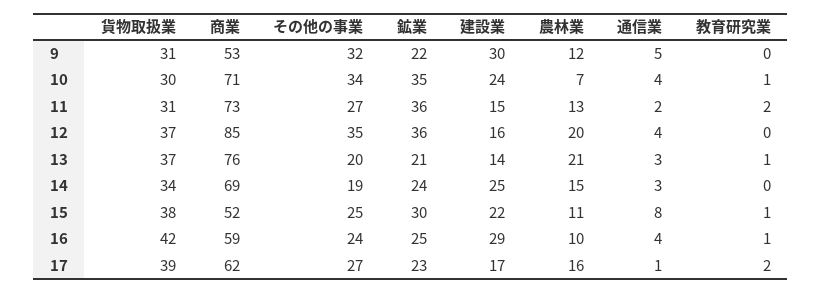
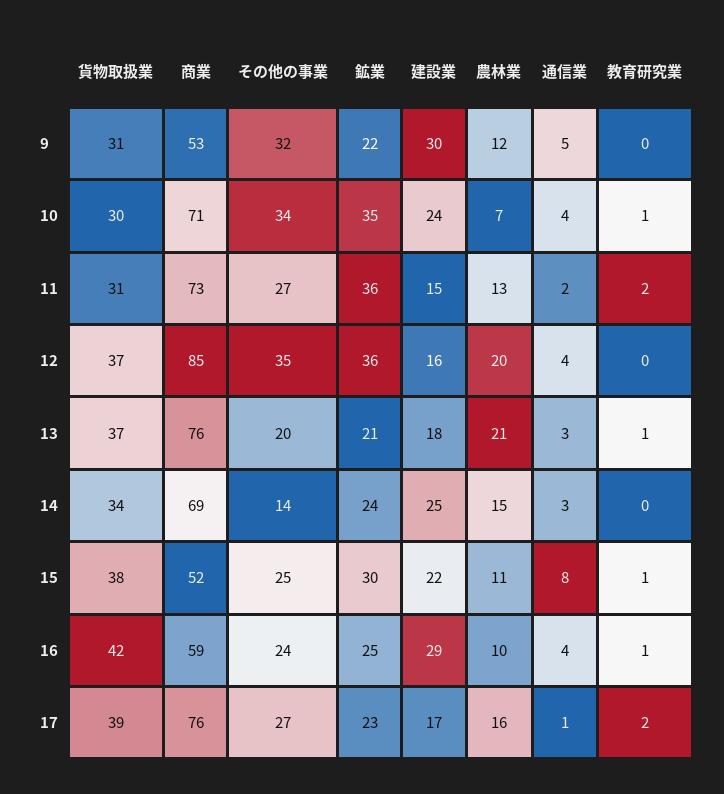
建設業, 13: 14 -> 18
その他の事業, 14: 19 -> 14
商業, 17: 62 -> 76

